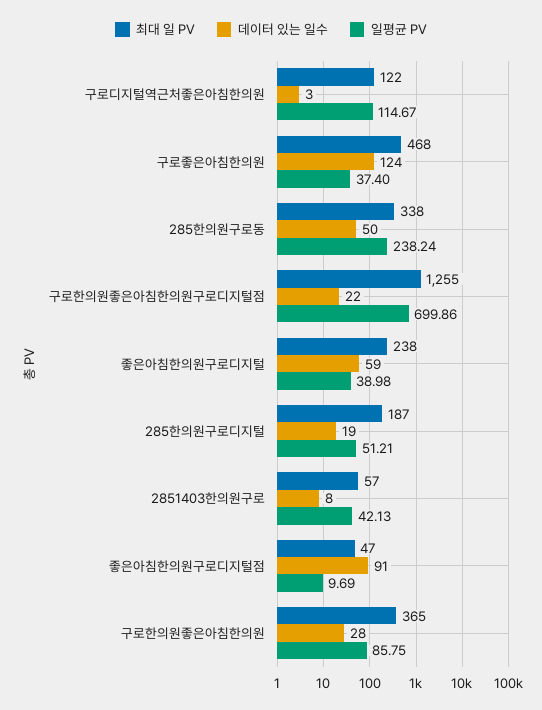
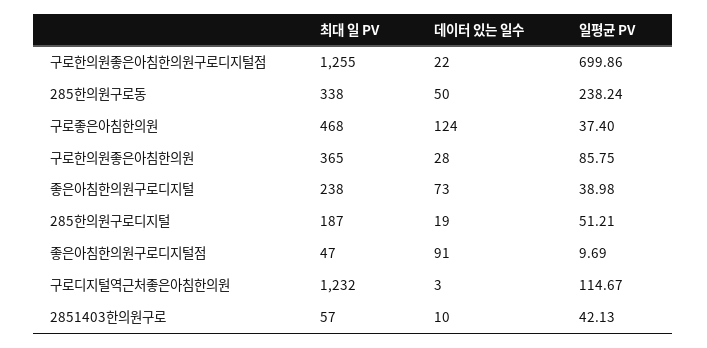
최대 일 PV, 구로디지털역근처좋은아침한의원: 122 -> 1232
데이터 있는 일수, 좋은아침한의원구로디지털: 59 -> 73
데이터 있는 일수, 2851403한의원구로: 8 -> 10

